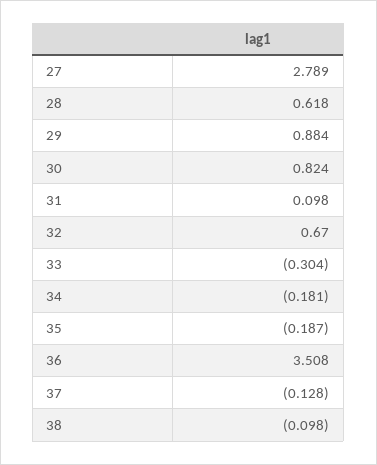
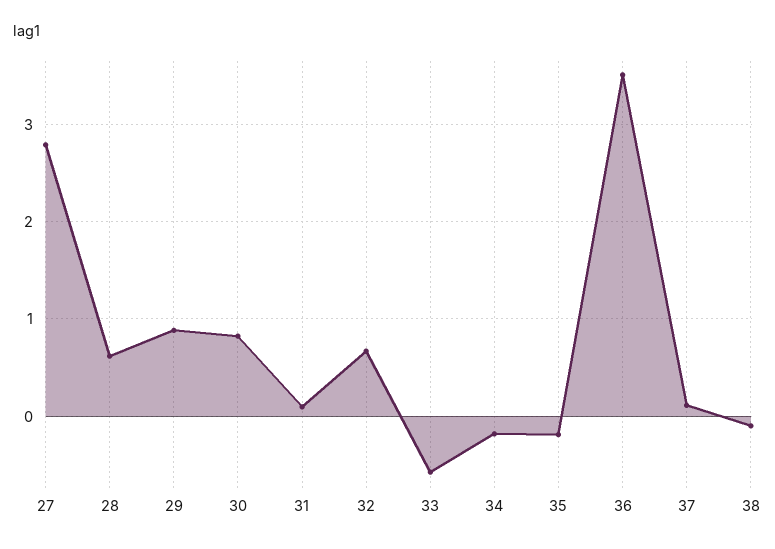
33: -0.304 -> -0.6
37: -0.128 -> 0.1

